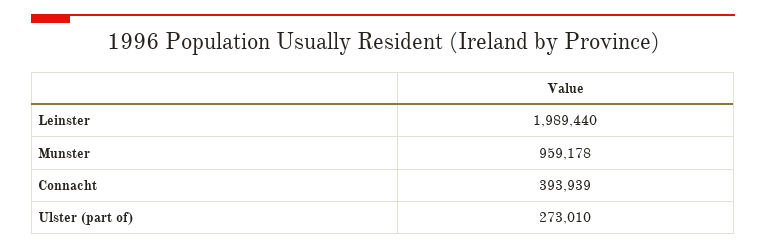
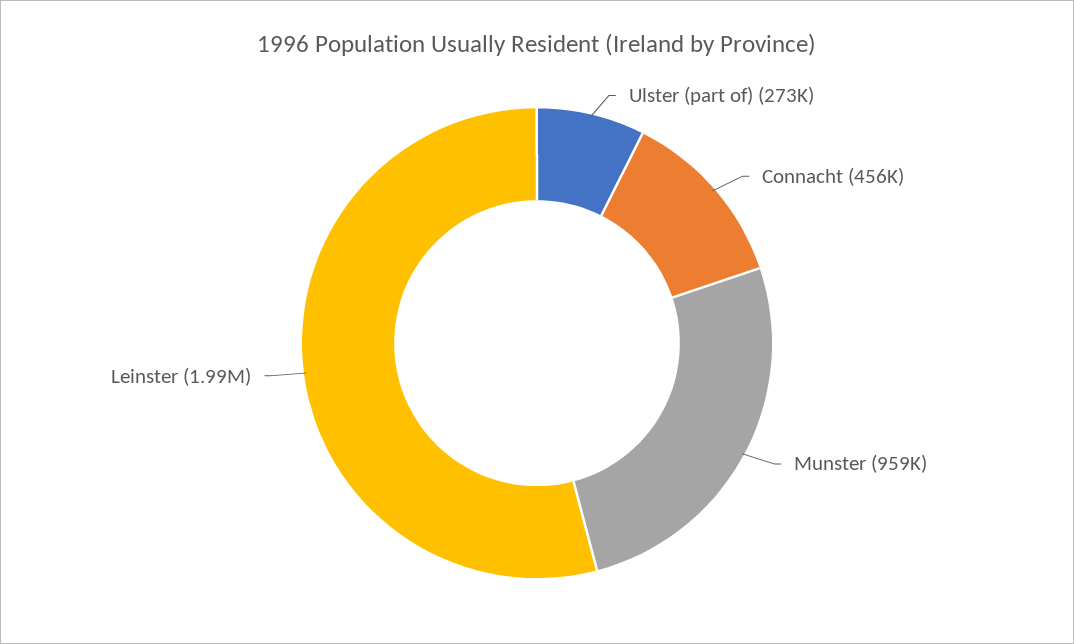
Connacht: 393939 -> 456000

